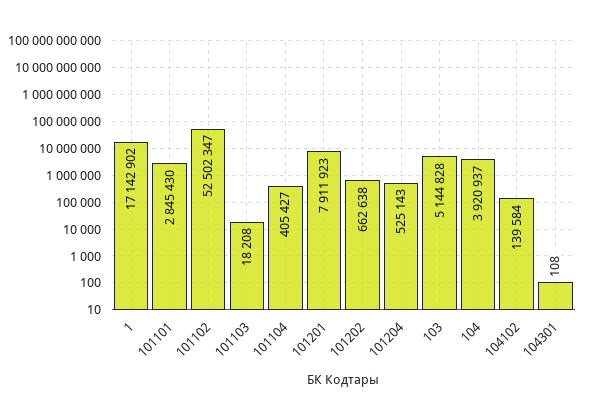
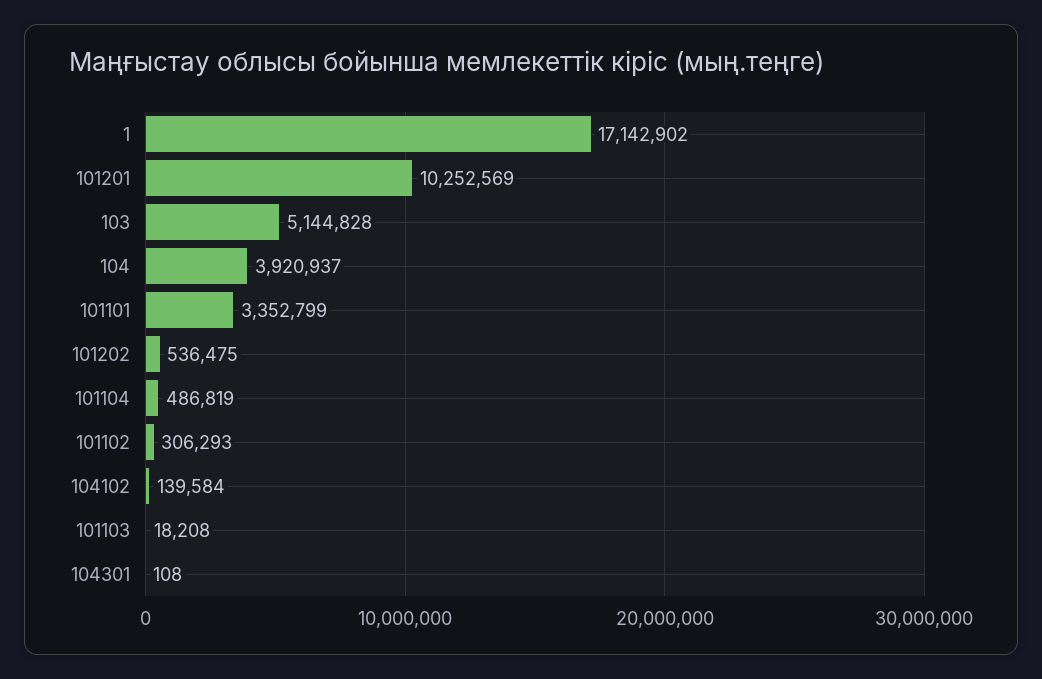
101101: 2845430 -> 3352799
101102: 52502347 -> 306293
101104: 405427 -> 486819
101201: 7911923 -> 10252569
101202: 662638 -> 536475
101204: 525143 -> none

